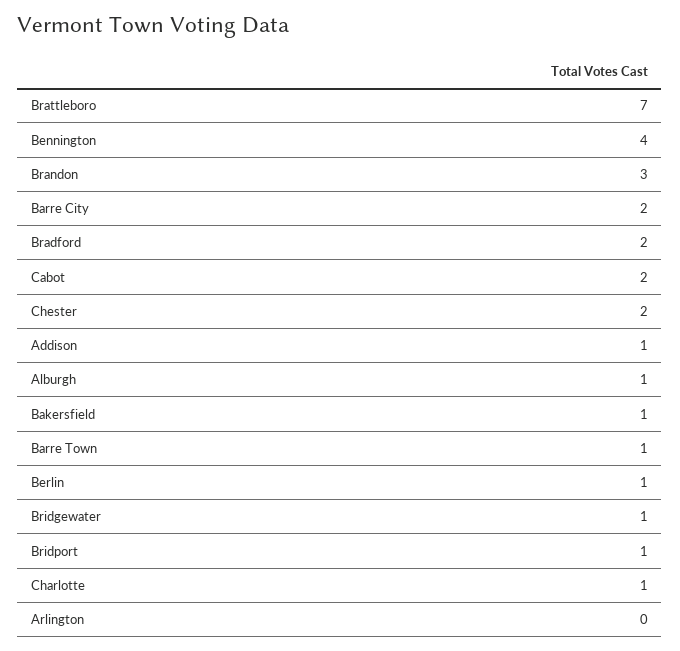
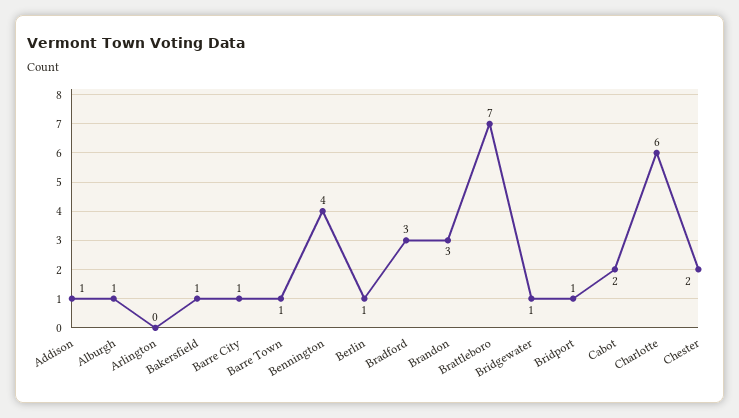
Barre City: 2 -> 1
Bradford: 2 -> 3
Charlotte: 1 -> 6

